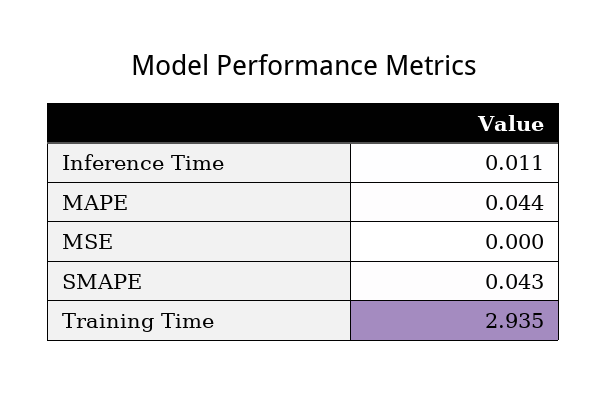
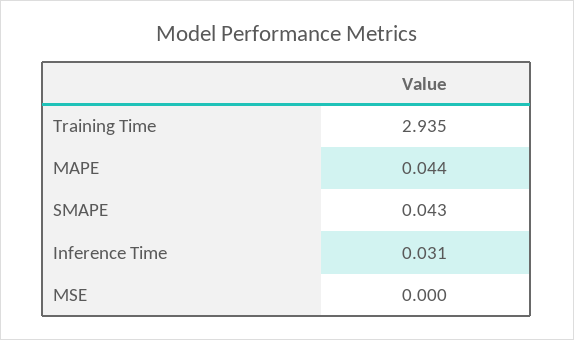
Inference Time: 0.011 -> 0.031

